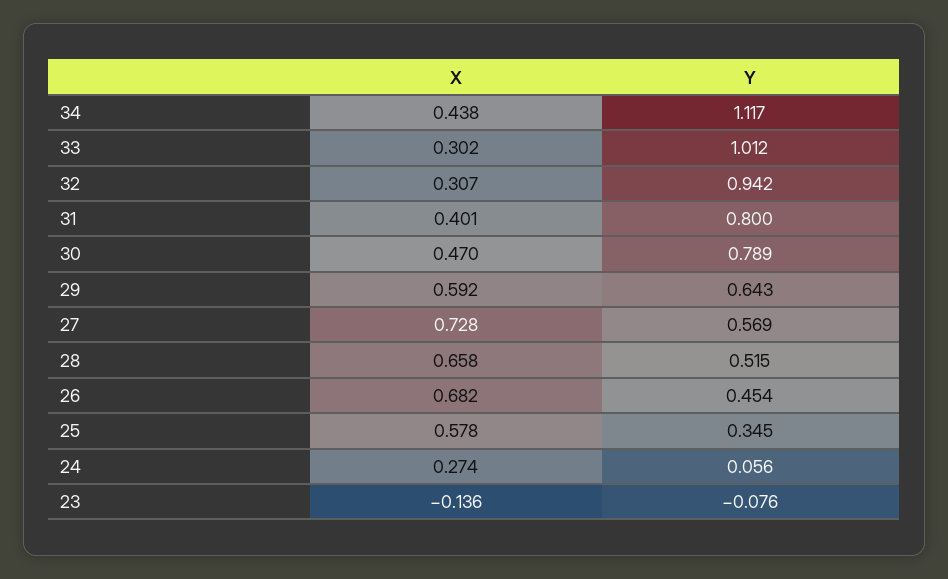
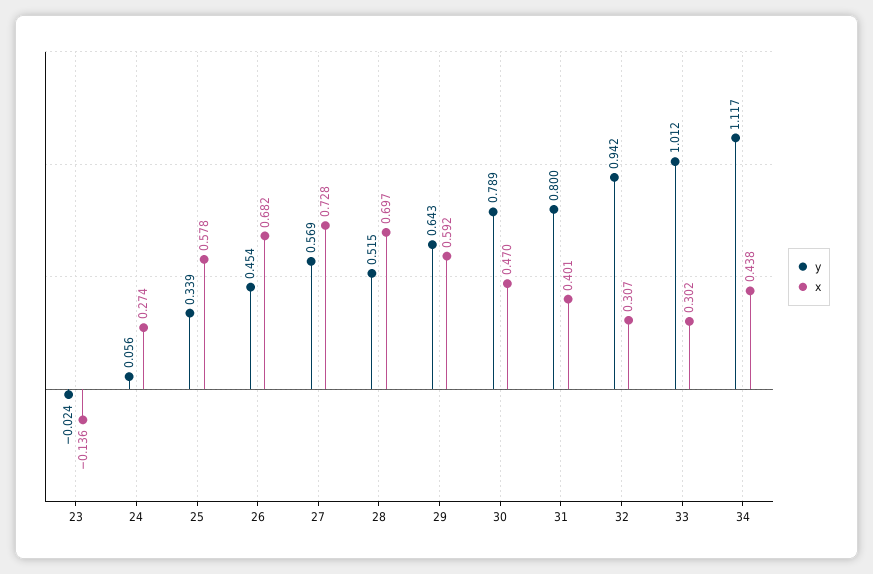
X, 28: 0.658 -> 0.697
Y, 25: 0.345 -> 0.339
Y, 23: -0.076 -> -0.024

